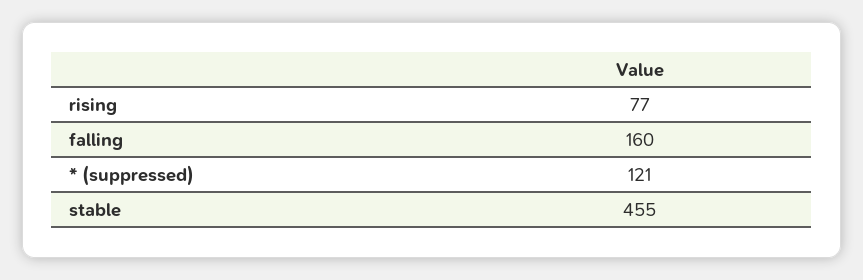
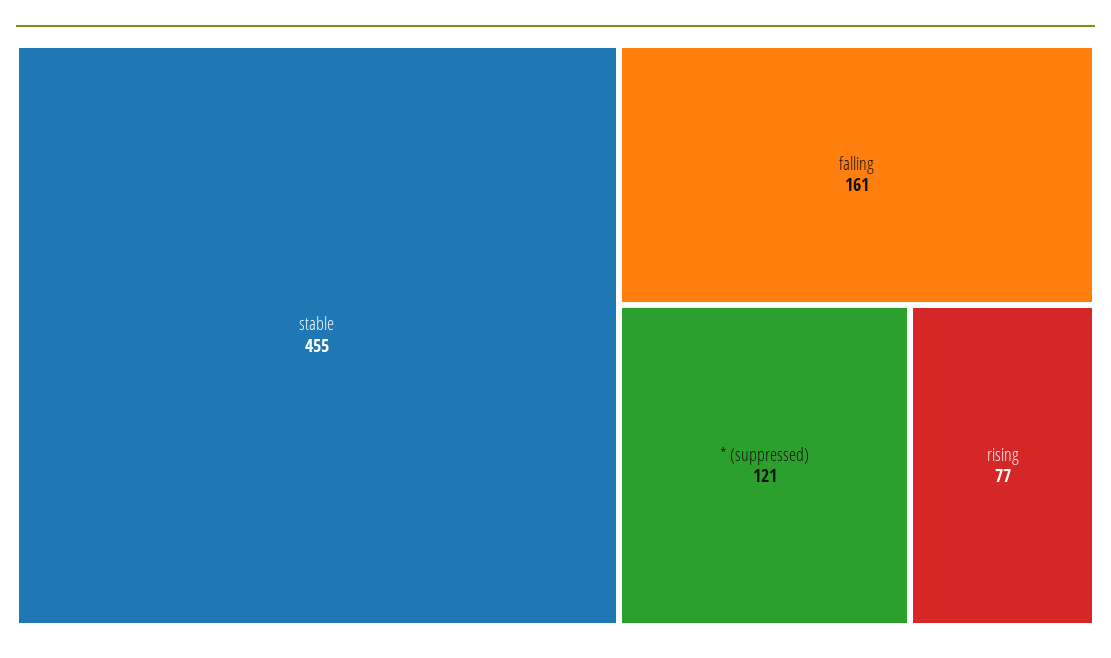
falling: 160 -> 161

